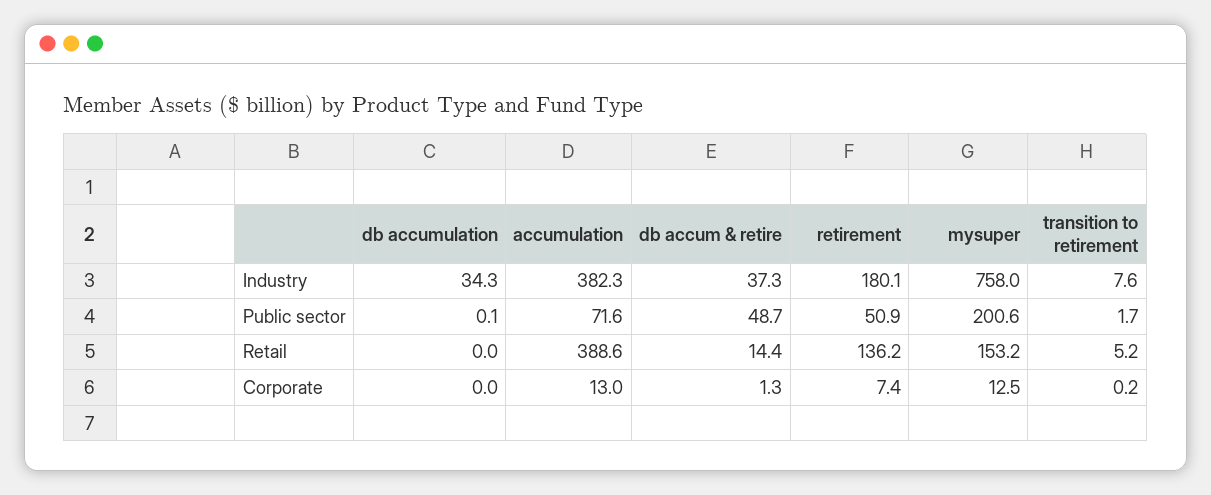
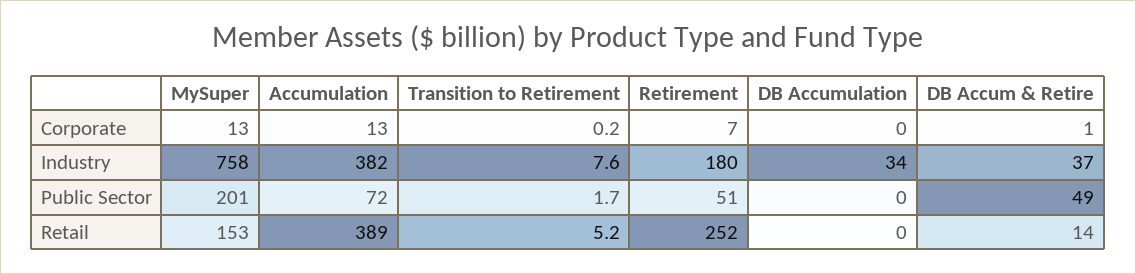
retirement, Retail: 136.2 -> 252

